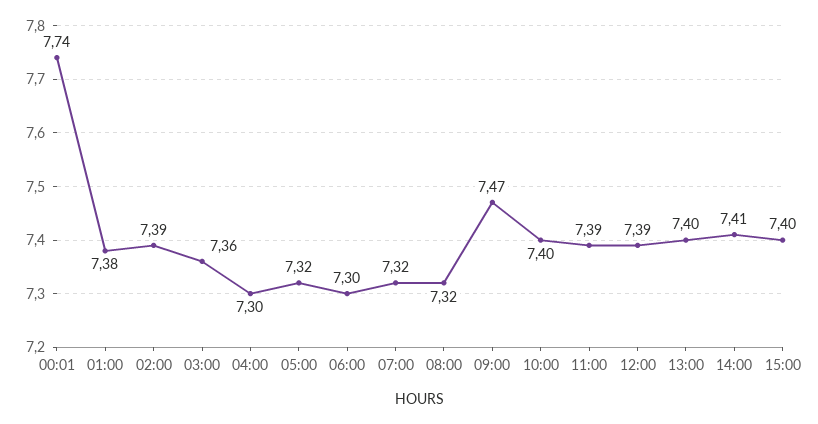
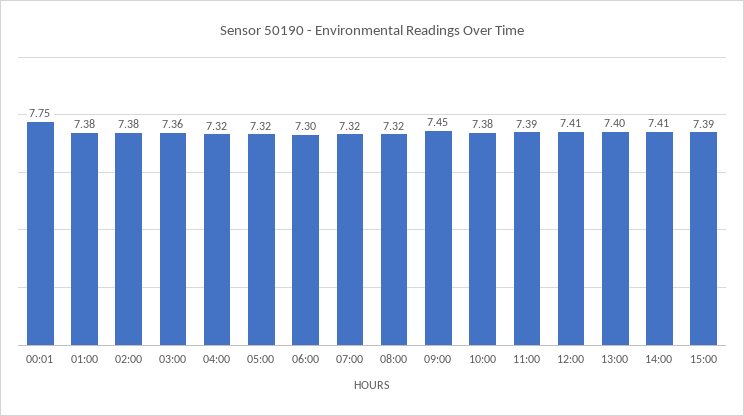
00:01: 7.74 -> 7.75
02:00: 7.39 -> 7.38
04:00: 7.3 -> 7.32
09:00: 7.47 -> 7.45
10:00: 7.4 -> 7.38
12:00: 7.39 -> 7.41
15:00: 7.4 -> 7.39

